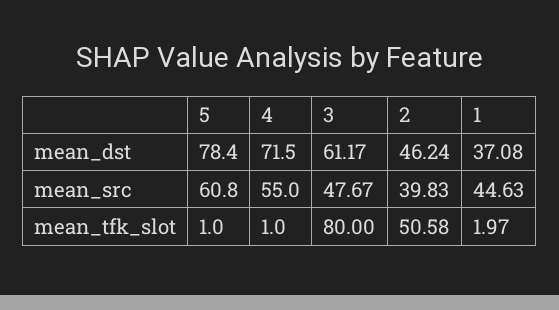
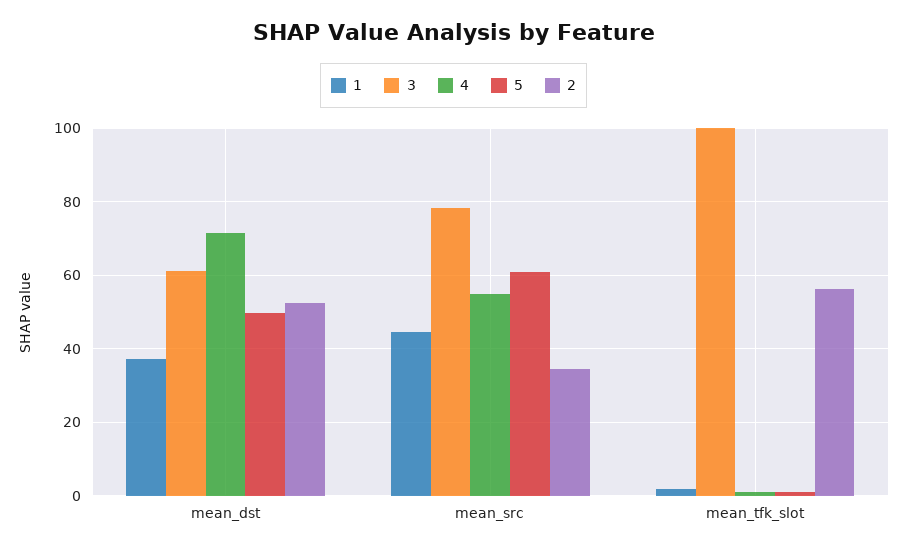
5, mean_dst: 78.4 -> 50
2, mean_dst: 46.24 -> 52
3, mean_src: 47.67 -> 78
2, mean_src: 39.83 -> 34
3, mean_tfk_slot: 80 -> 100
2, mean_tfk_slot: 50.58 -> 56

